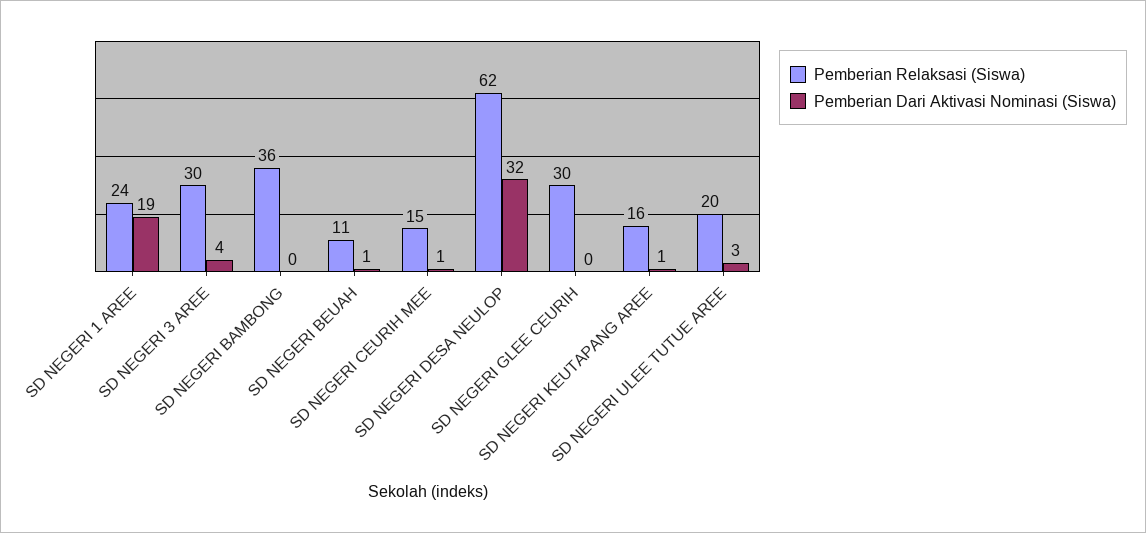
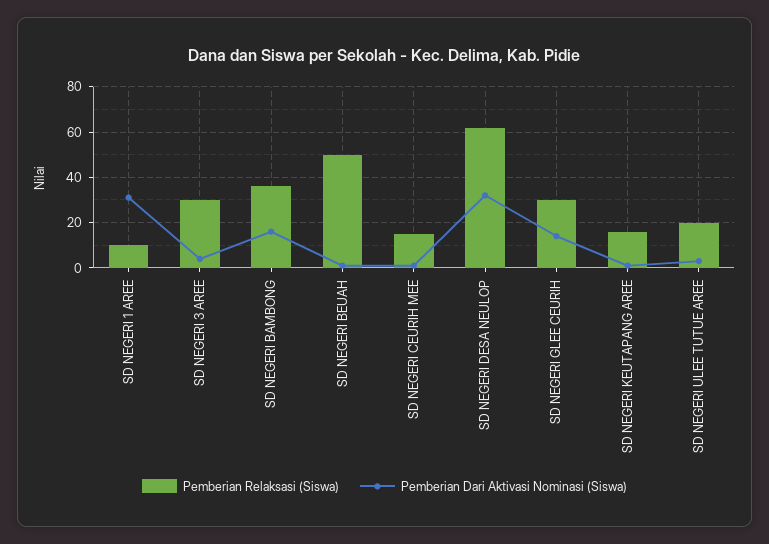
Pemberian Relaksasi (Siswa), SD NEGERI 1 AREE: 24 -> 10
Pemberian Dari Aktivasi Nominasi (Siswa), SD NEGERI 1 AREE: 19 -> 30
Pemberian Dari Aktivasi Nominasi (Siswa), SD NEGERI BAMBONG: 0 -> 15
Pemberian Relaksasi (Siswa), SD NEGERI BEUAH: 11 -> 50
Pemberian Dari Aktivasi Nominasi (Siswa), SD NEGERI GLEE CEURIH: 0 -> 15

